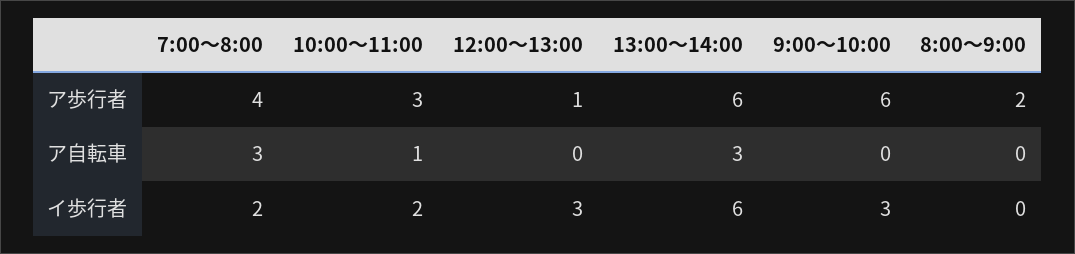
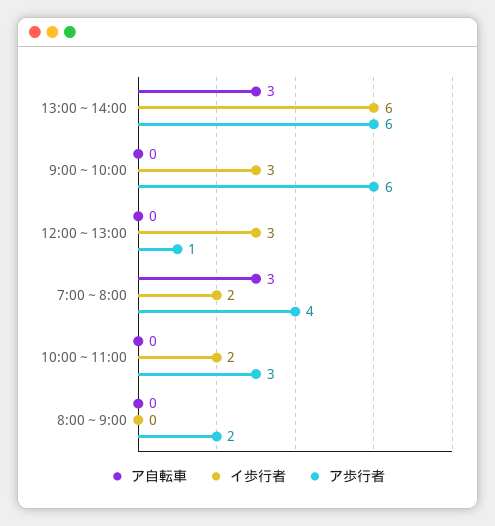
ア自転車, 10:00～11:00: 1 -> 0

